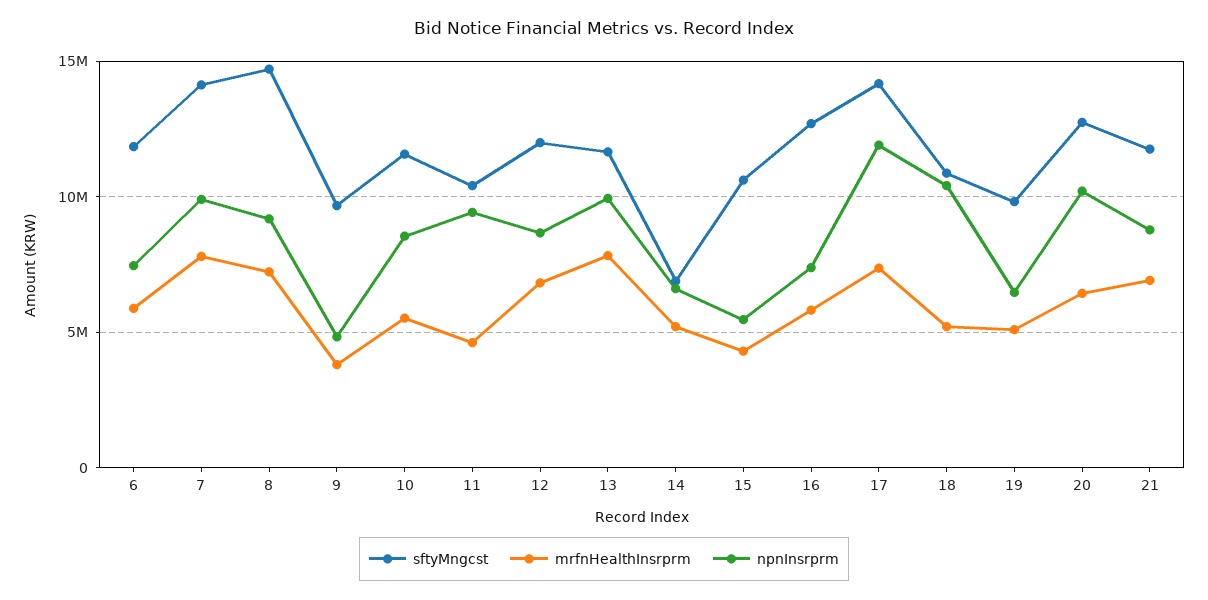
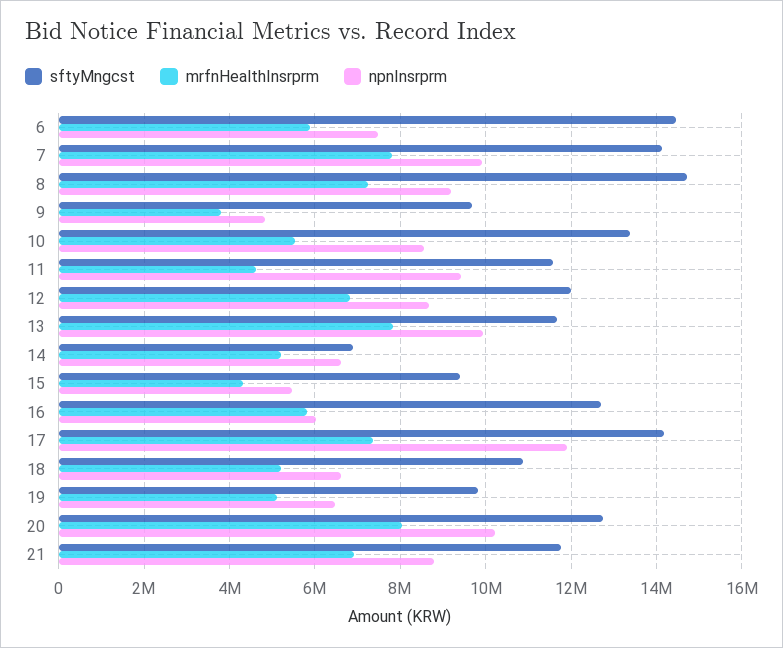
sftyMngcst, 6: 12000000 -> 14400000
sftyMngcst, 10: 11500000 -> 13400000
sftyMngcst, 11: 10500000 -> 11600000
sftyMngcst, 15: 10500000 -> 9400000
npnInsrprm, 16: 7500000 -> 6000000
npnInsrprm, 18: 10500000 -> 6600000
mrfnHealthInsrprm, 20: 6500000 -> 8000000

